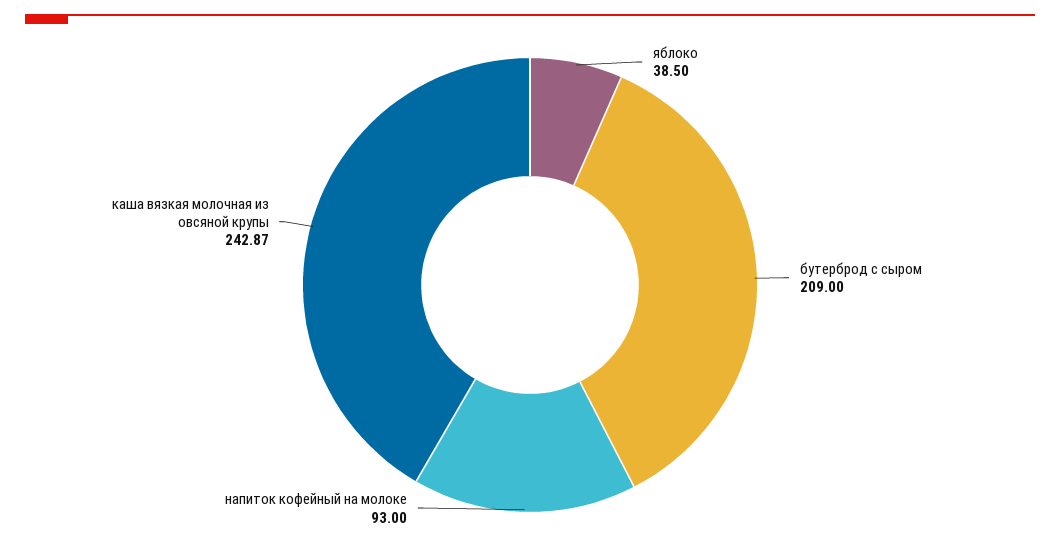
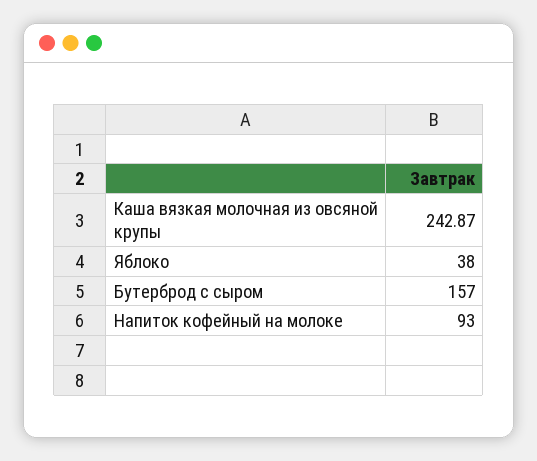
яблоко: 38.5 -> 38
бутерброд с сыром: 209 -> 157

